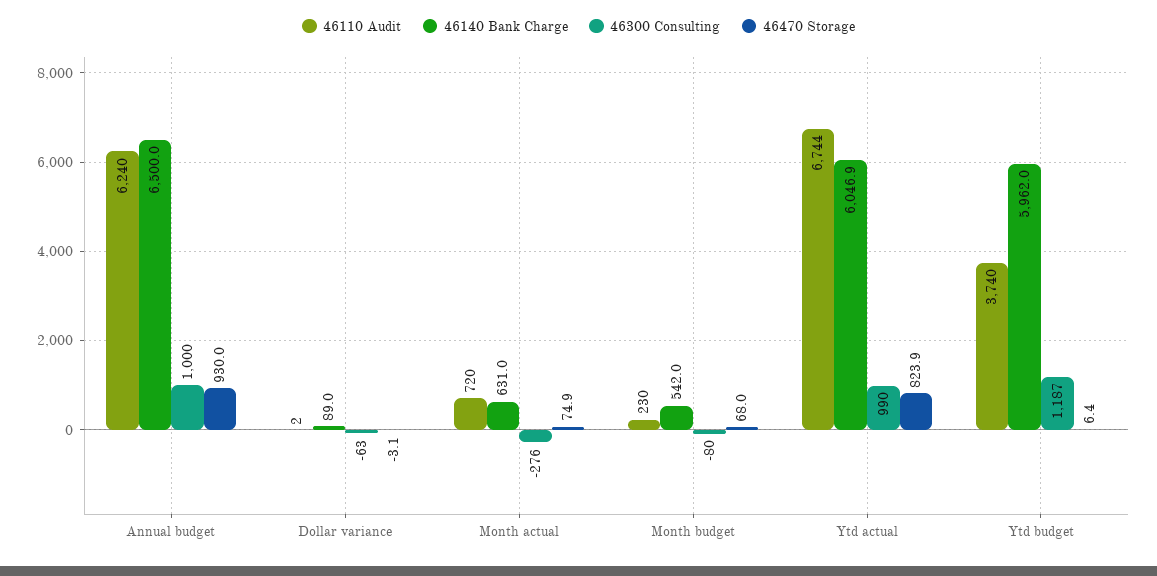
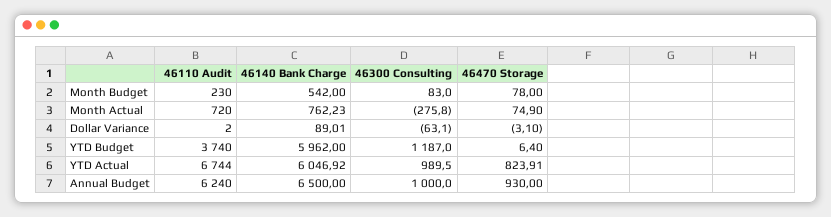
46140 Bank Charge, Month actual: 631 -> 762.23
46300 Consulting, Month budget: -80 -> 83
46470 Storage, Month budget: 68 -> 78

